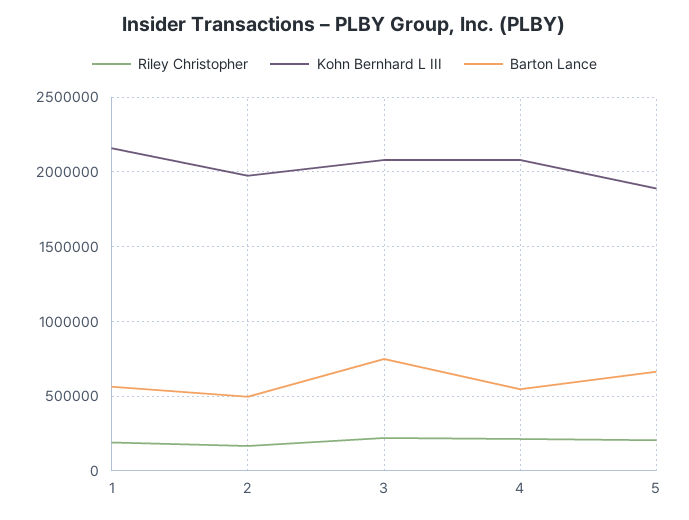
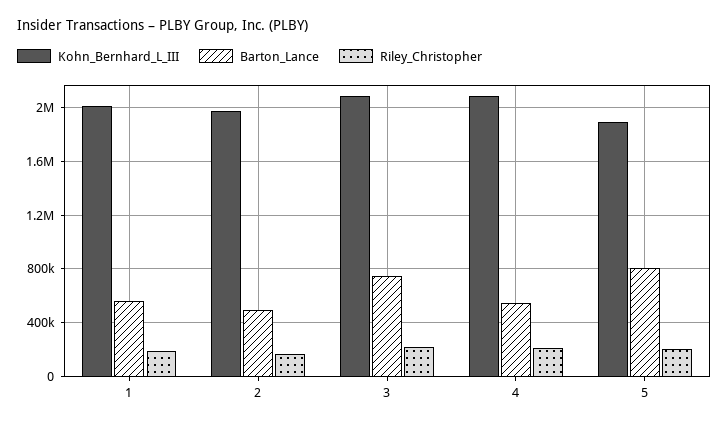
Kohn Bernhard L III, 1: 2150000 -> 2000000
Barton Lance, 5: 650000 -> 800000

